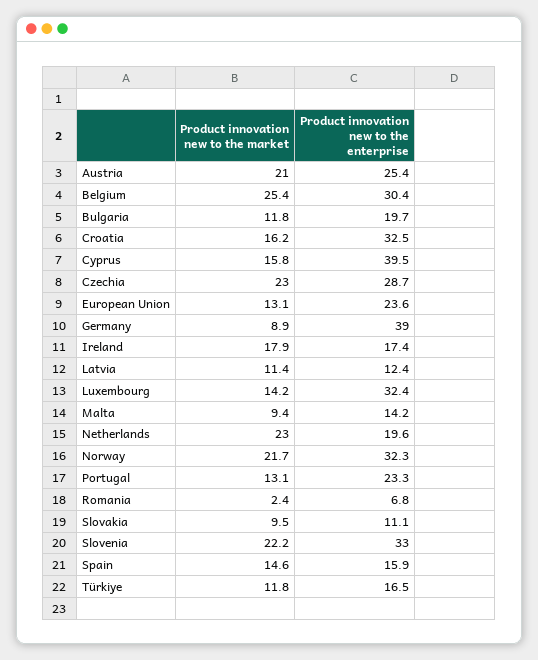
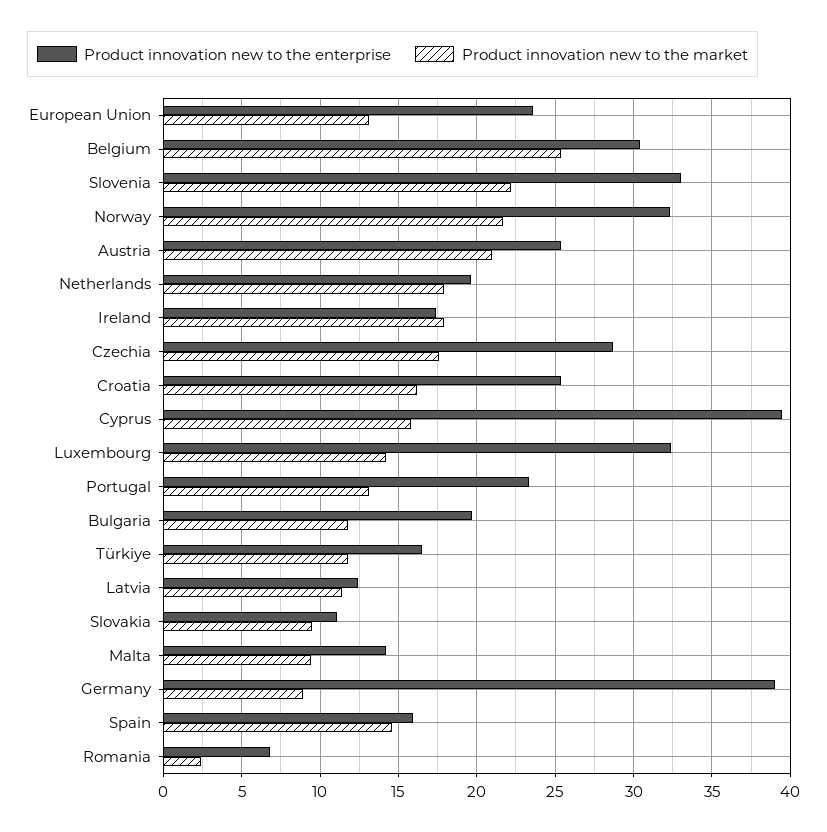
Product innovation new to the enterprise, Croatia: 32.5 -> 25.5
Product innovation new to the market, Czechia: 23 -> 17.5
Product innovation new to the market, Netherlands: 23 -> 18

